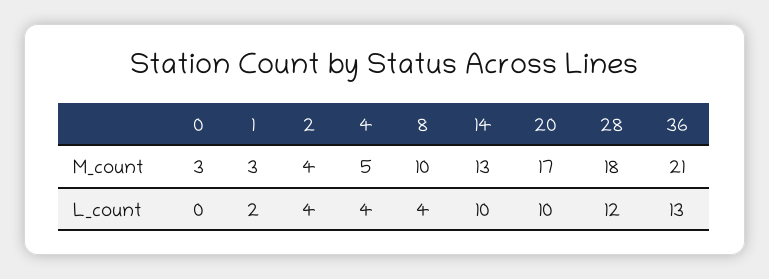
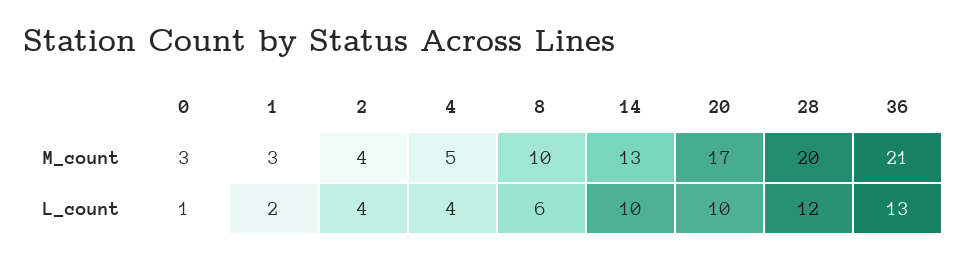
28, M_count: 18 -> 20
0, L_count: 0 -> 1
8, L_count: 4 -> 6

